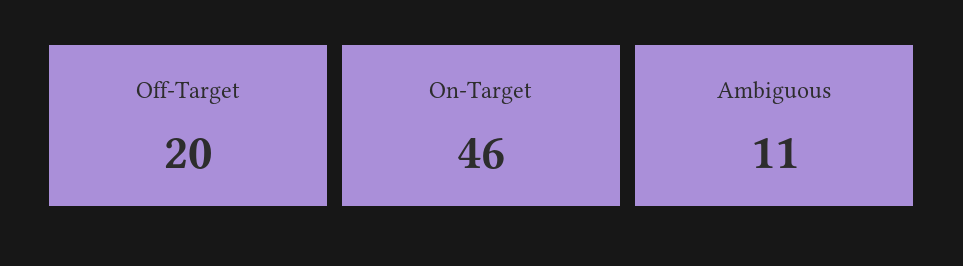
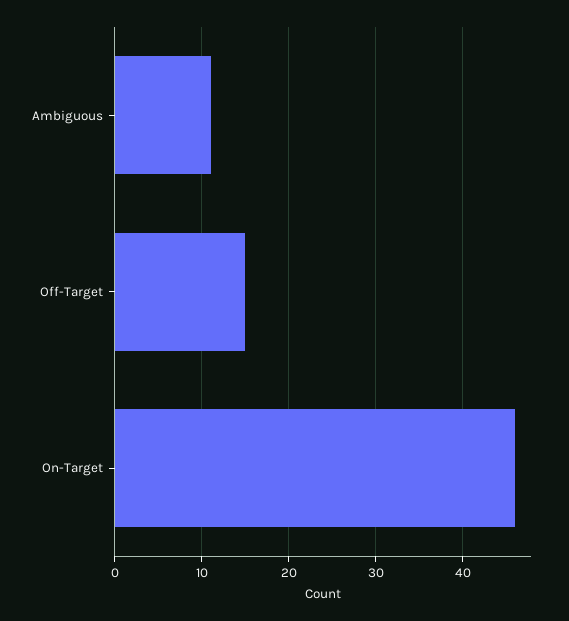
Off-Target: 20 -> 15

